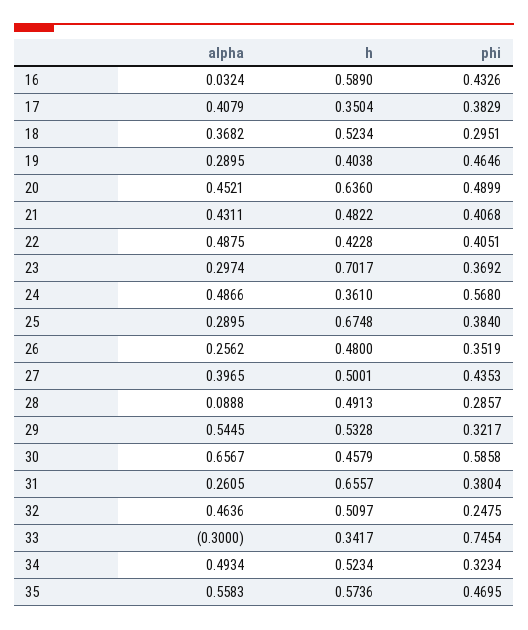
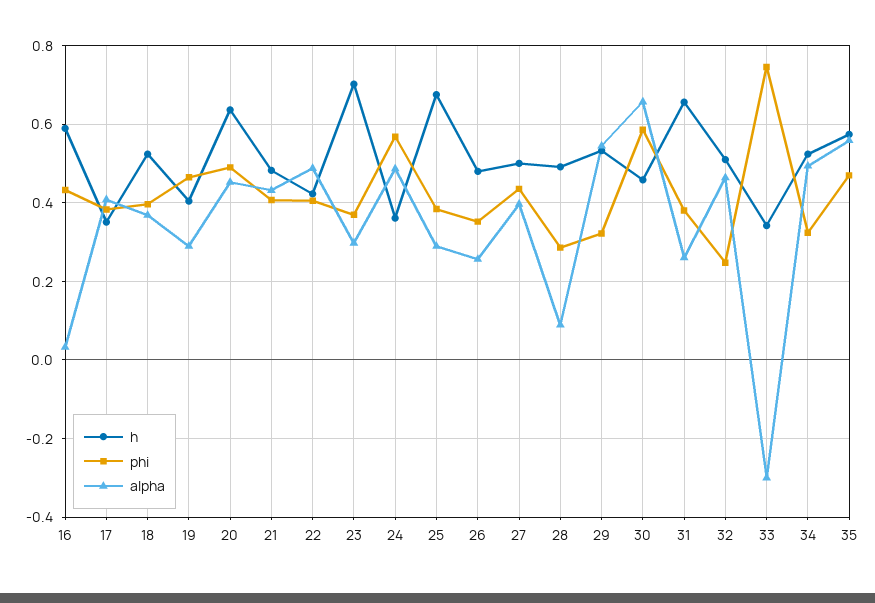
phi, 18: 0.2951 -> 0.4

